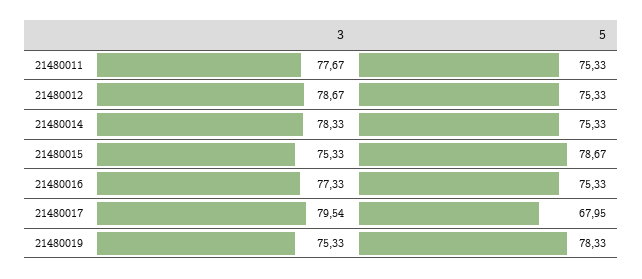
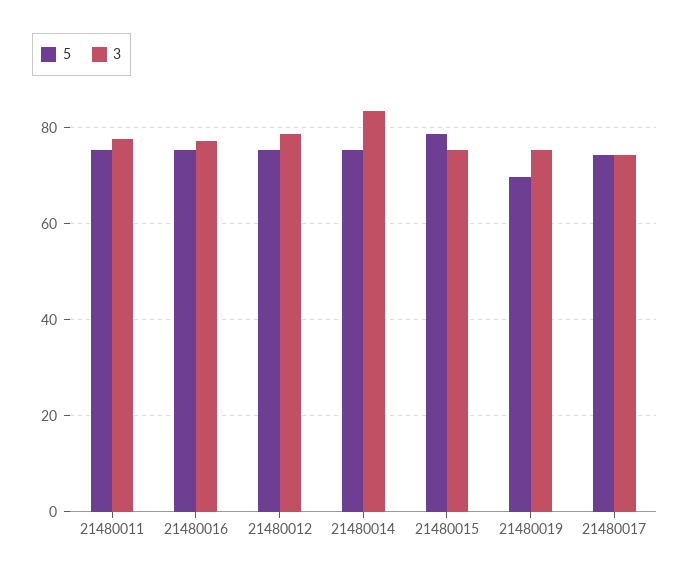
3, 21480014: 78.33 -> 84
3, 21480017: 79.54 -> 74
5, 21480017: 67.95 -> 74
5, 21480019: 78.33 -> 70

